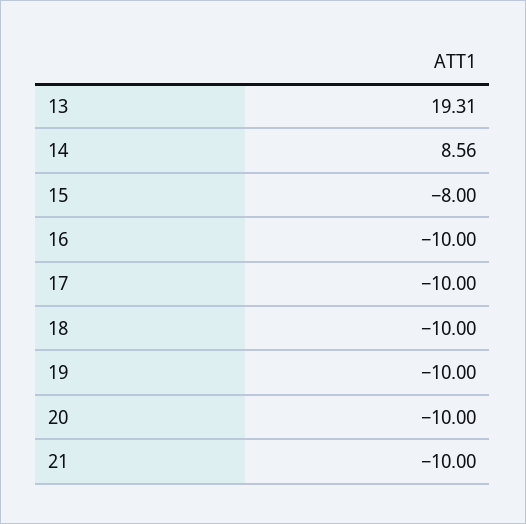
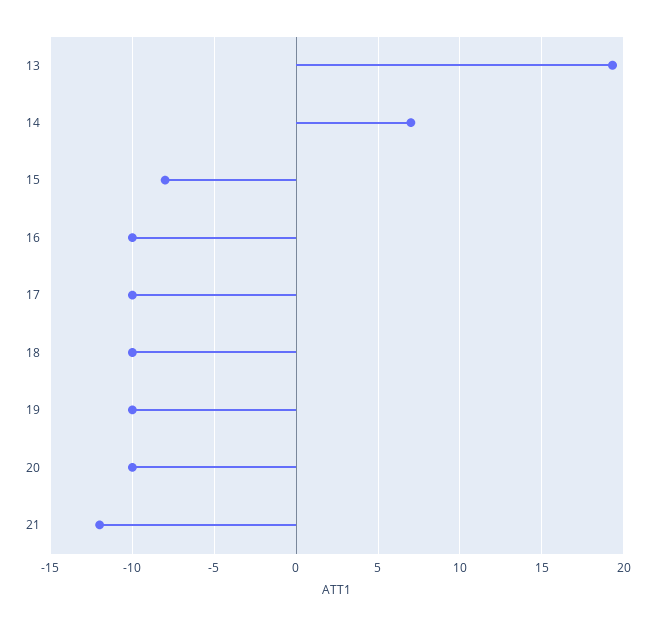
14: 8.56 -> 7
21: -10 -> -12

